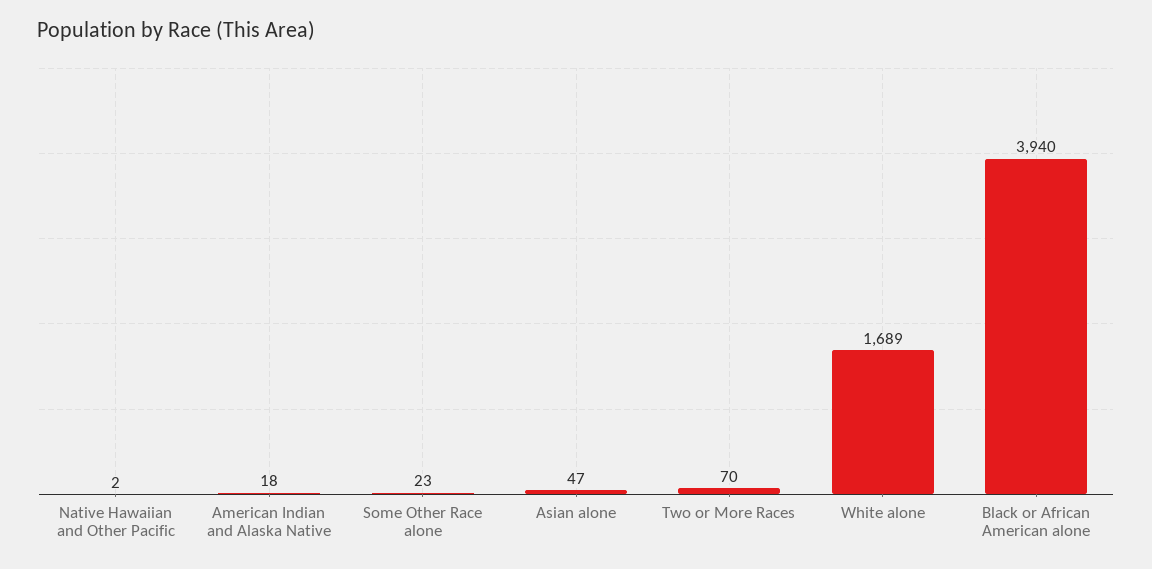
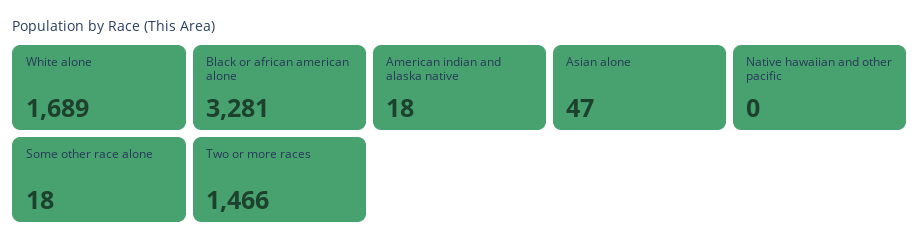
Native Hawaiian and Other Pacific: 2 -> 0
Some Other Race alone: 23 -> 18
Two or More Races: 70 -> 1466
Black or African American alone: 3940 -> 3281

